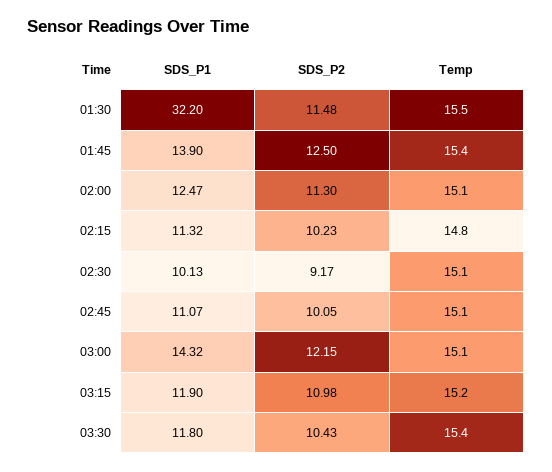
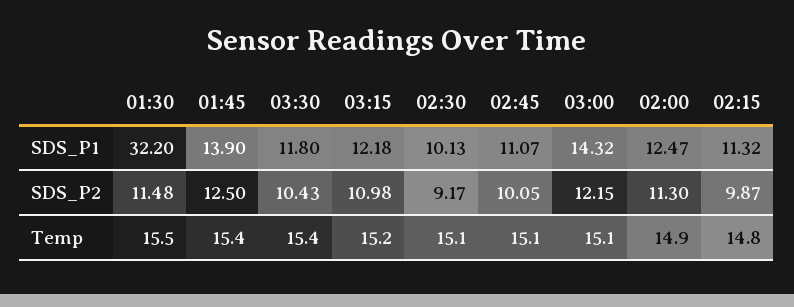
Temp, 02:00: 15.1 -> 14.9
SDS_P2, 02:15: 10.23 -> 9.87
SDS_P1, 03:15: 11.9 -> 12.18

